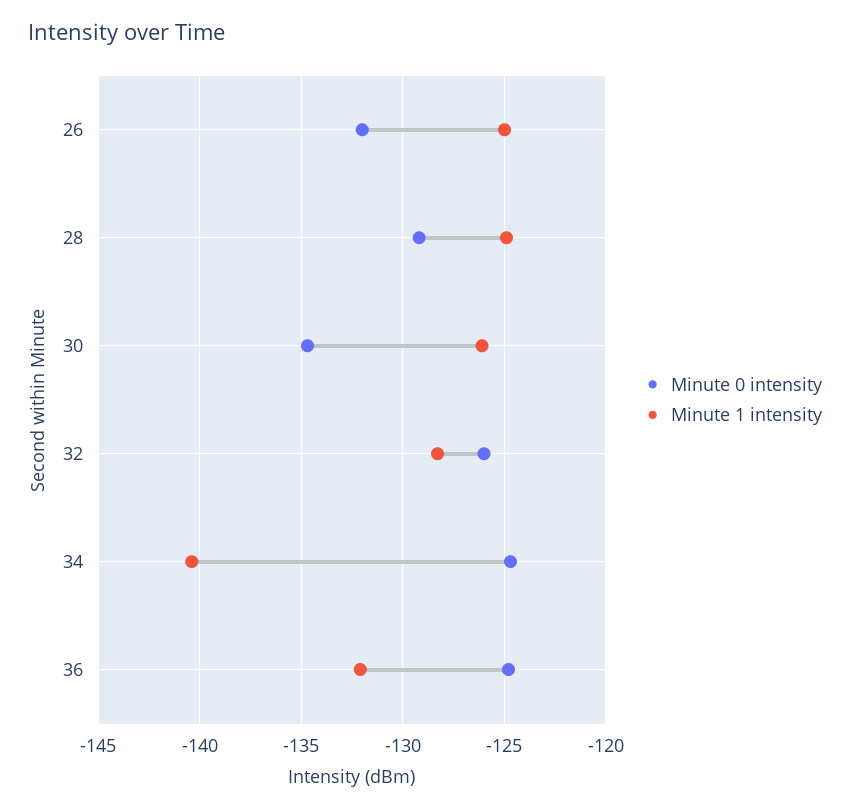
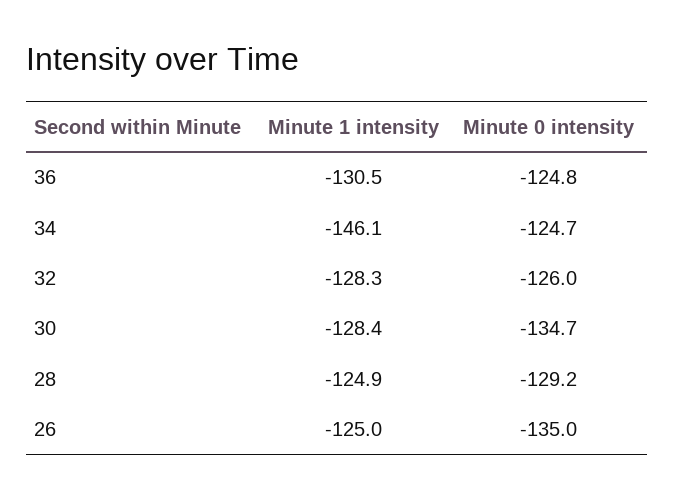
Minute 0 intensity, 26: -132 -> -135
Minute 1 intensity, 30: -126 -> -128.4
Minute 1 intensity, 34: -140.5 -> -146.1
Minute 1 intensity, 36: -132 -> -130.5

